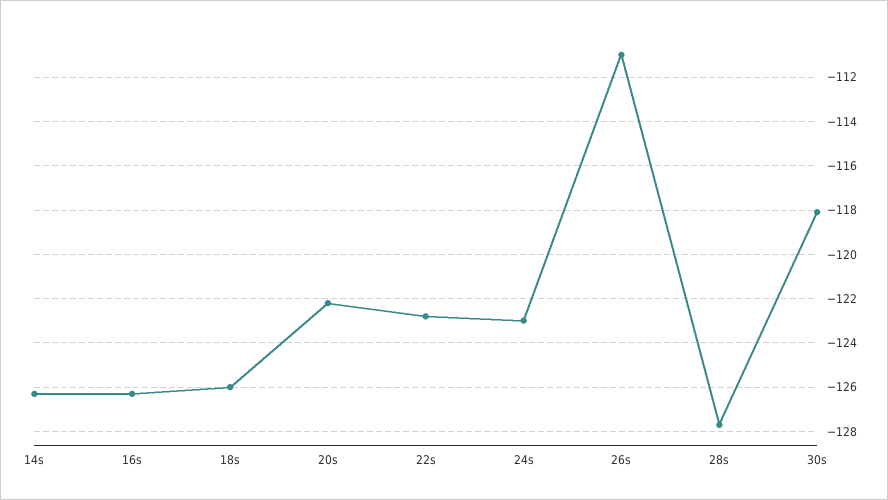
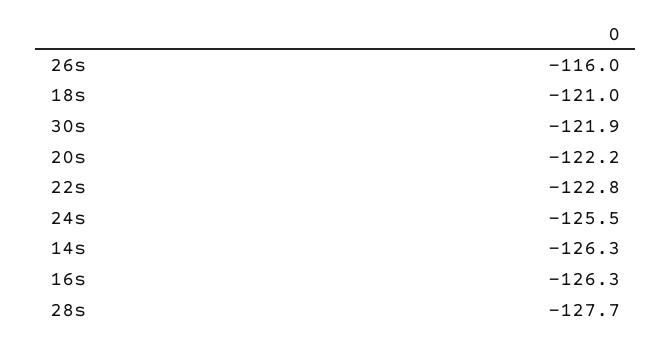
18s: -126 -> -121
24s: -123 -> -125.5
26s: -111 -> -116
30s: -118 -> -121.9

